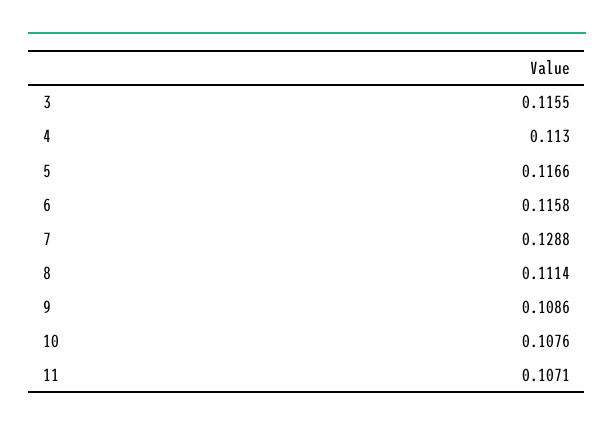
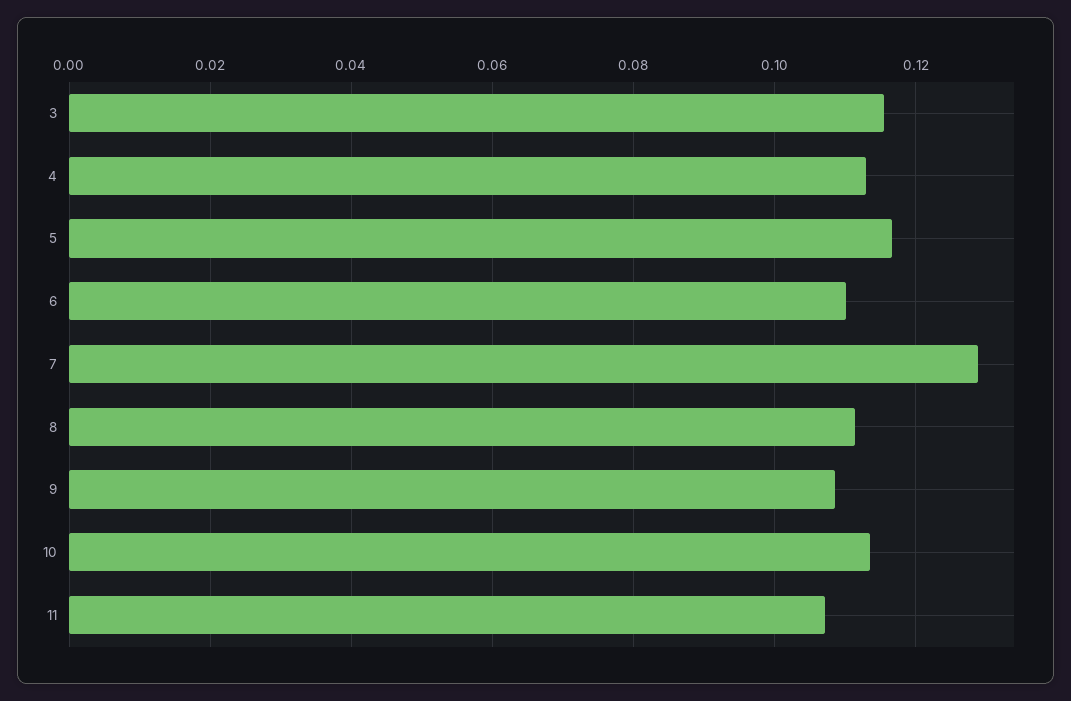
6: 0.1158 -> 0.11
10: 0.1076 -> 0.114

